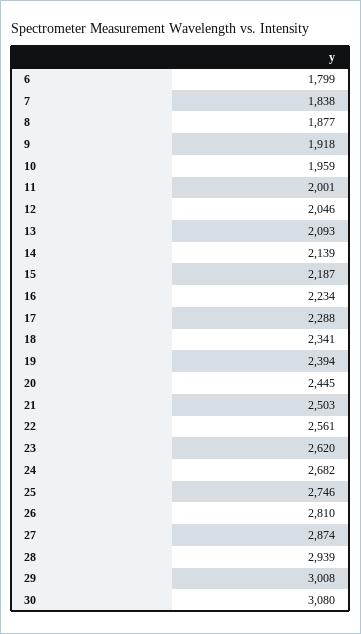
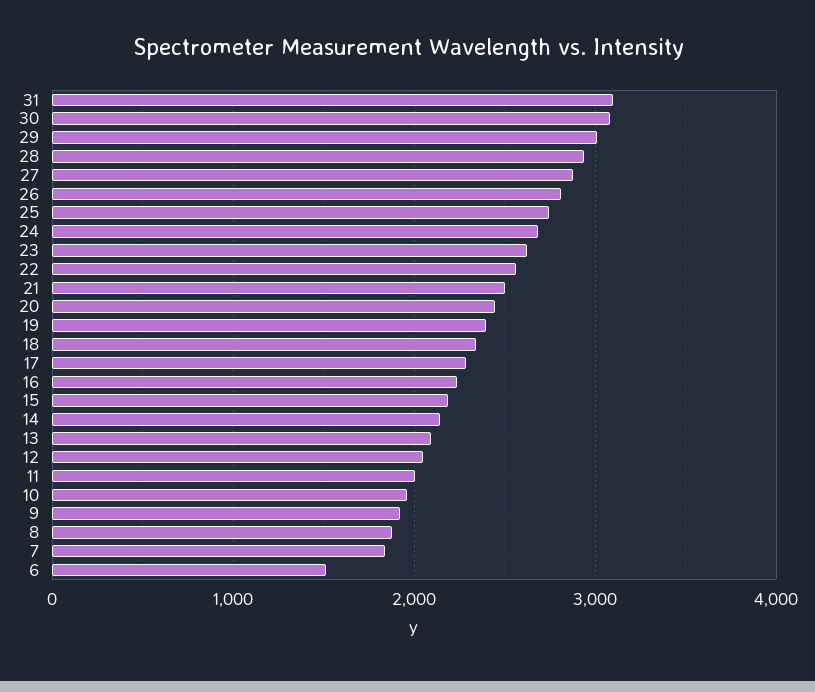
6: 1799 -> 1500
31: none -> 3100

